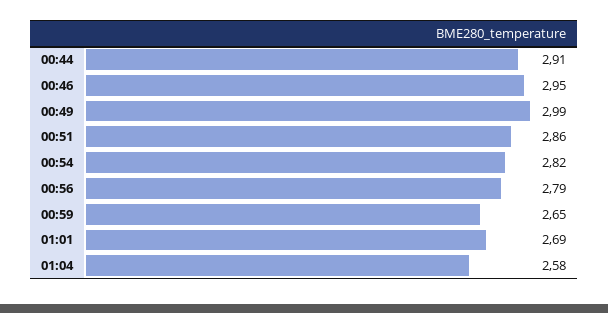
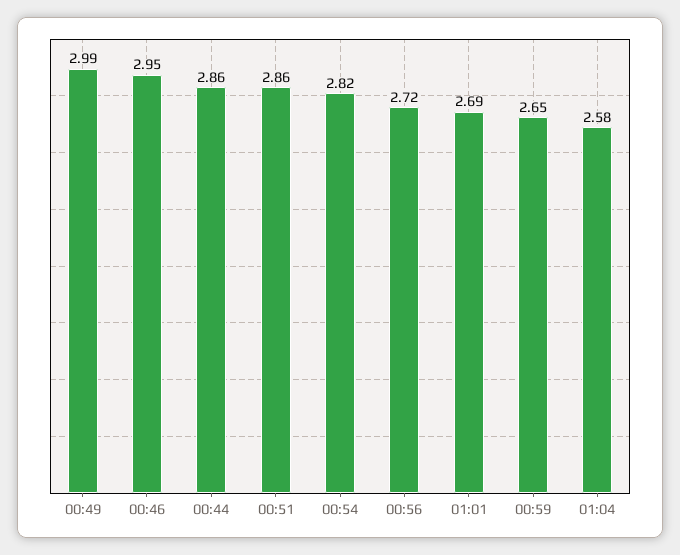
00:44: 2.91 -> 2.86
00:56: 2.79 -> 2.72

